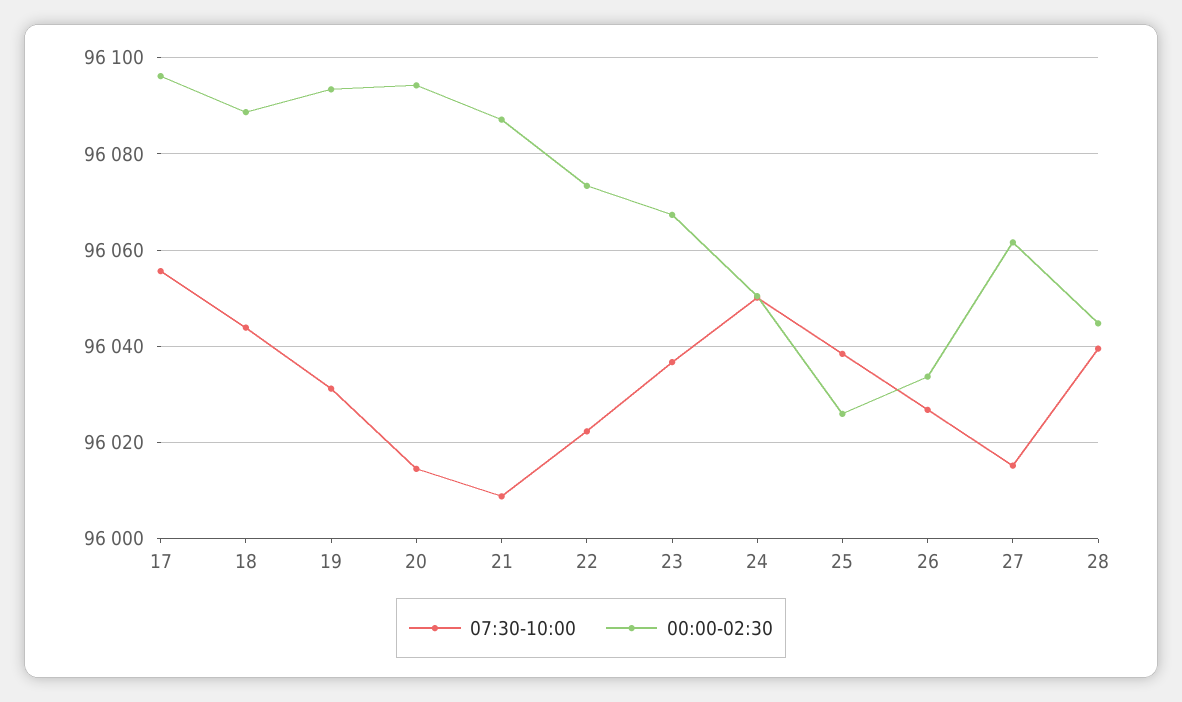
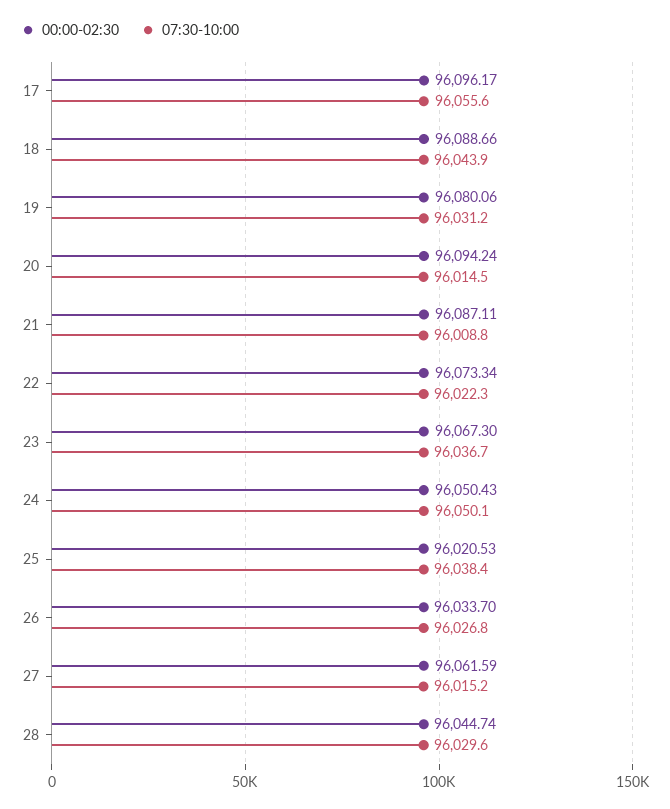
00:00-02:30, 19: 96094 -> 96080.06
00:00-02:30, 25: 96026 -> 96020.53
07:30-10:00, 28: 96040 -> 96029.6

